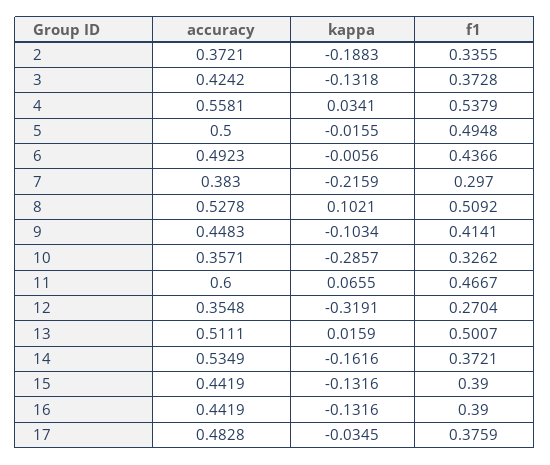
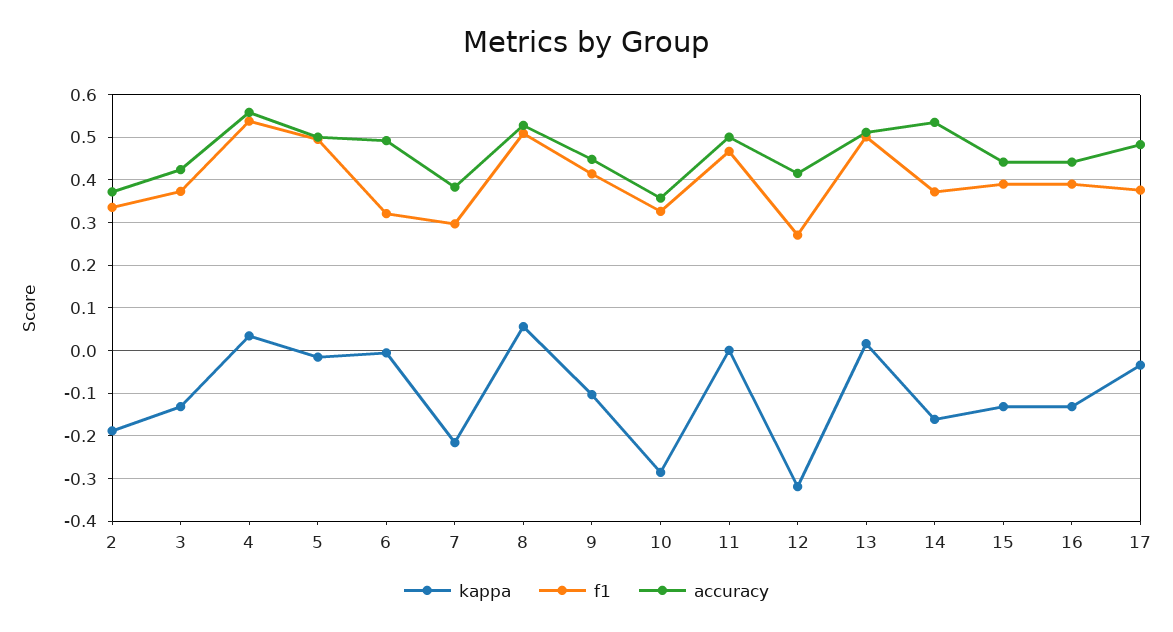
f1, 6: 0.4366 -> 0.32
kappa, 8: 0.1021 -> 0.06
accuracy, 11: 0.6 -> 0.5
kappa, 11: 0.0655 -> 0
accuracy, 12: 0.3548 -> 0.42

